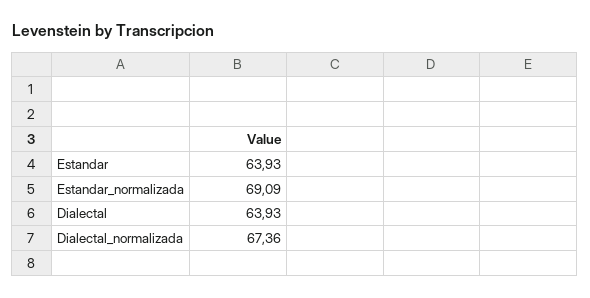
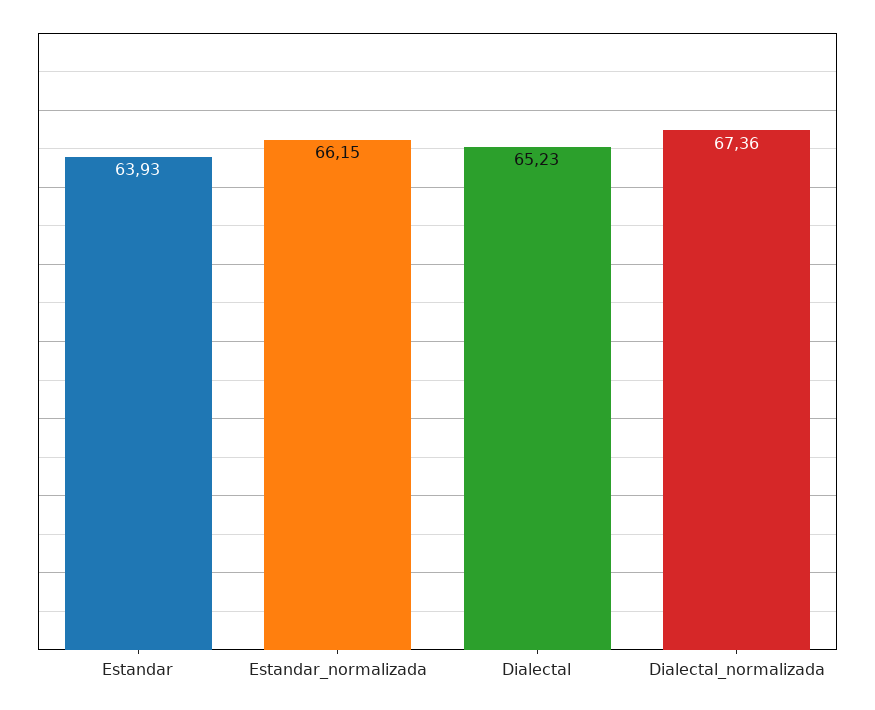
Estandar_normalizada: 69.09 -> 66.15
Dialectal: 63.93 -> 65.23

